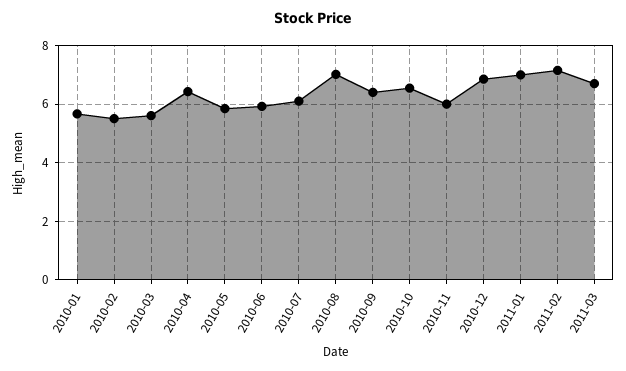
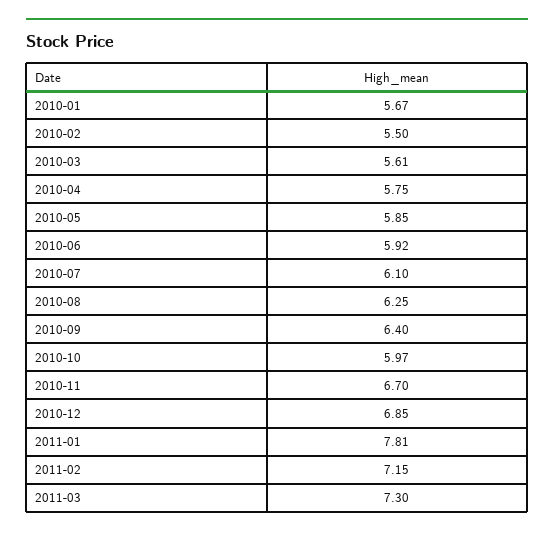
2010-04: 6.5 -> 5.75
2010-08: 7 -> 6.25
2010-10: 6.5 -> 5.97
2010-11: 6 -> 6.7
2011-01: 7 -> 7.81
2011-03: 6.75 -> 7.3

